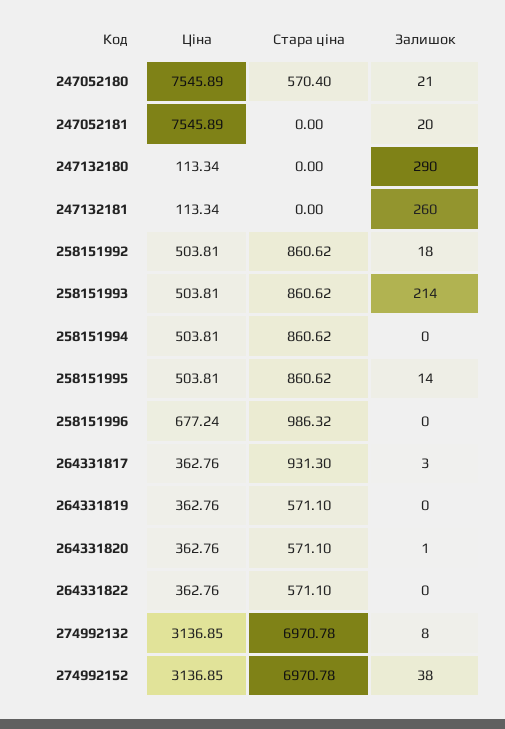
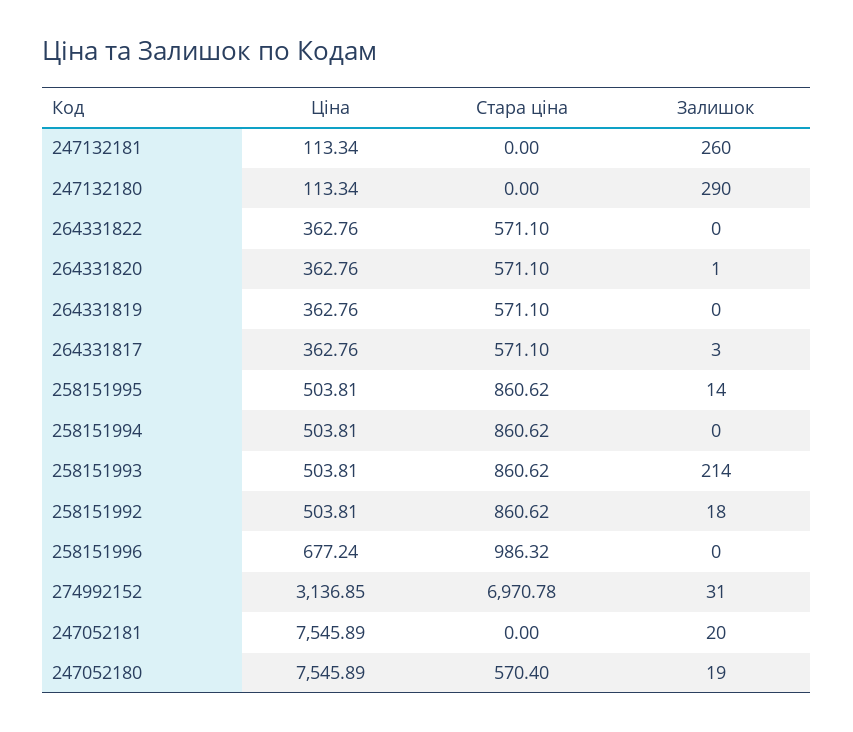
Залишок, 247052180: 21 -> 19
Стара ціна, 264331817: 931.3 -> 571.1
Ціна, 274992132: 3136.85 -> none
Стара ціна, 274992132: 6970.78 -> none
Залишок, 274992132: 8 -> none
Залишок, 274992152: 38 -> 31

